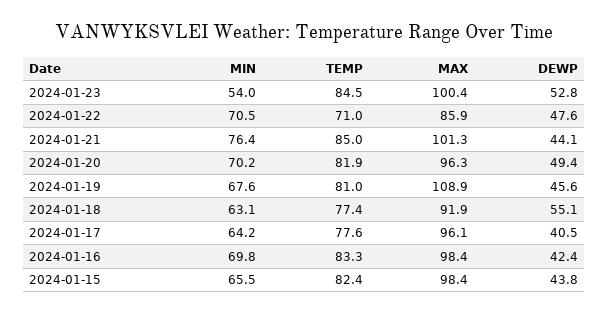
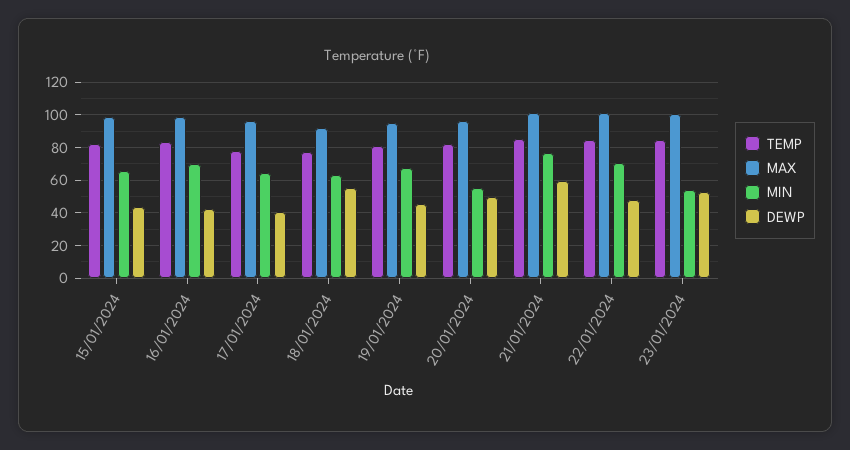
TEMP, 2024-01-22: 71 -> 85
MAX, 2024-01-22: 85.9 -> 100
DEWP, 2024-01-21: 44.1 -> 60
MIN, 2024-01-20: 70.2 -> 55
MAX, 2024-01-19: 108.9 -> 95

